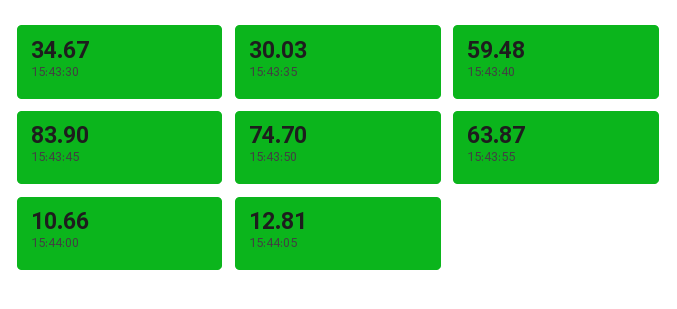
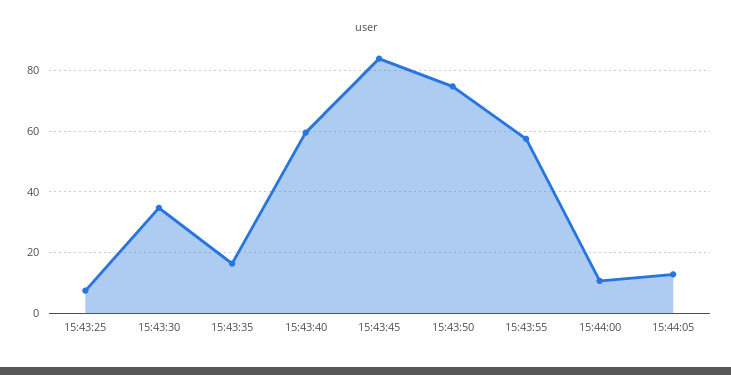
15:43:35: 30.03 -> 16
15:43:55: 63.87 -> 58
15:43:25: none -> 8

